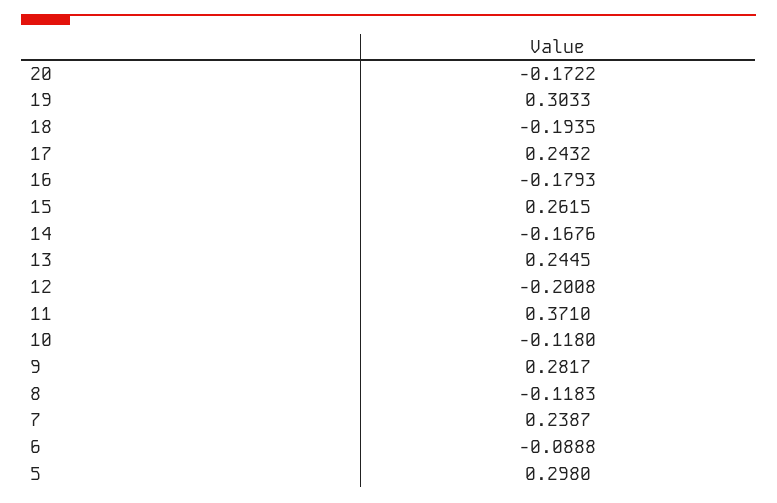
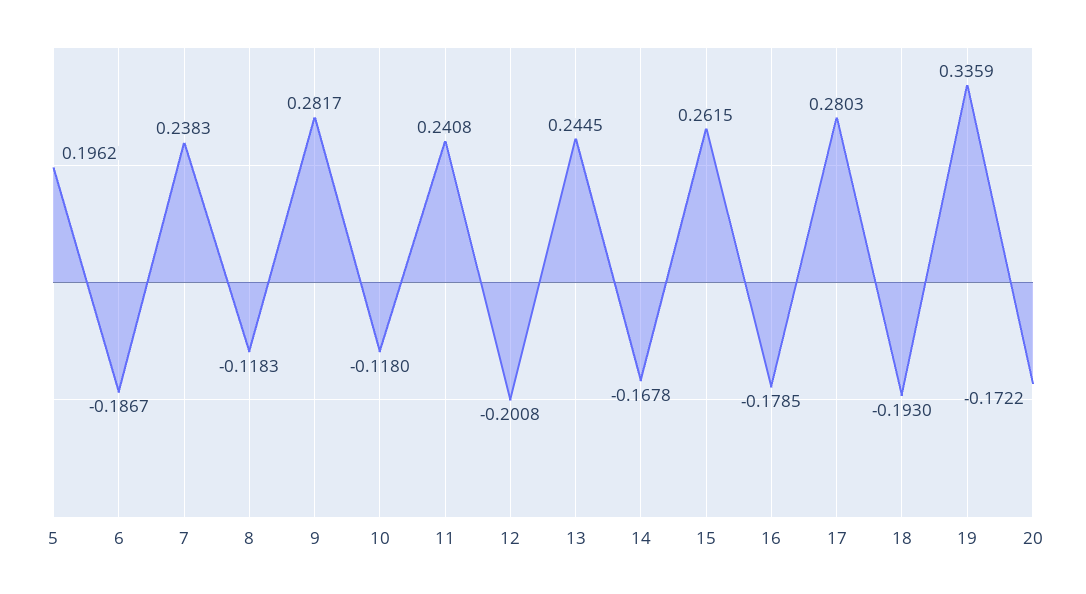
19: 0.3033 -> 0.3359
18: -0.1935 -> -0.193
17: 0.2432 -> 0.2803
16: -0.1793 -> -0.1785
14: -0.1676 -> -0.1678
11: 0.371 -> 0.2408
7: 0.2387 -> 0.2383
6: -0.0888 -> -0.1867
5: 0.298 -> 0.1962

